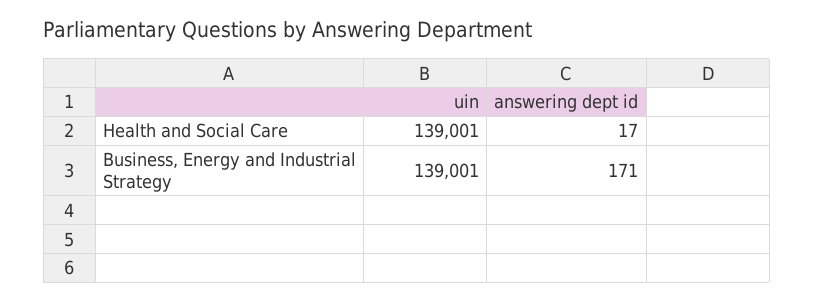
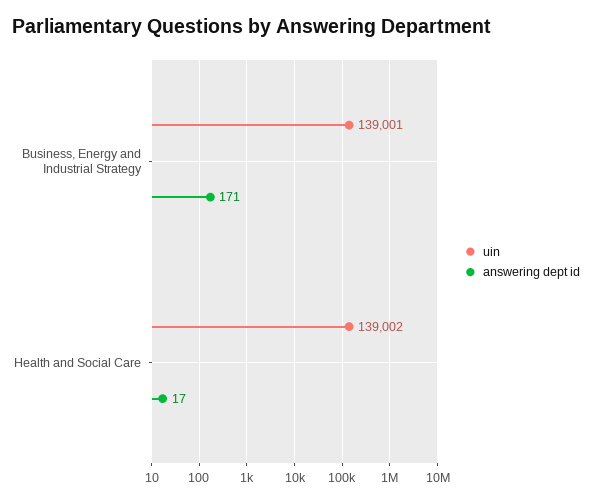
uin, Health and Social Care: 139001 -> 139002

